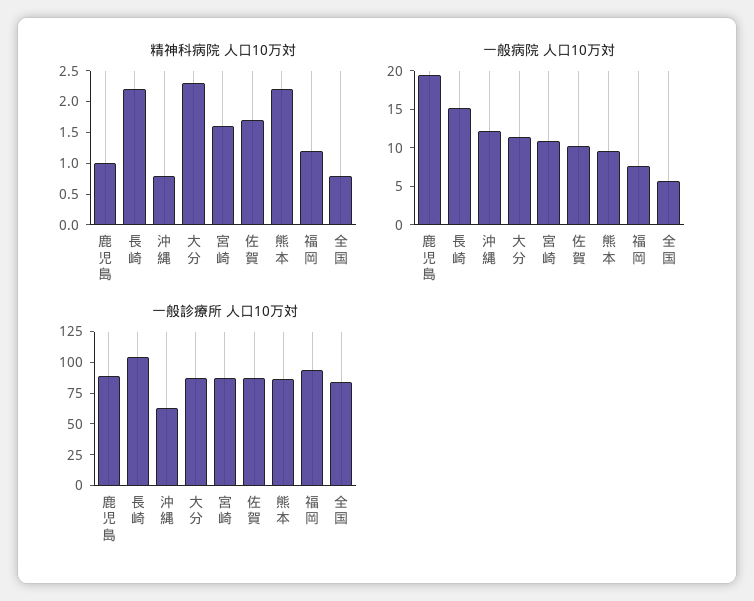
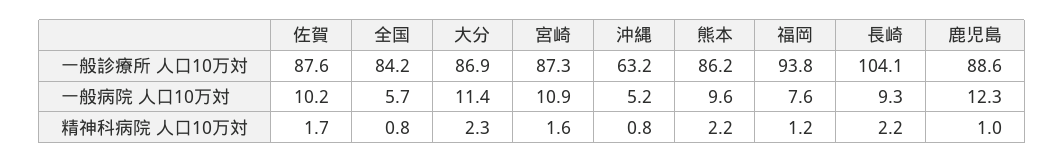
一般病院 人口10万対, 鹿児島: 20 -> 12.3
一般病院 人口10万対, 長崎: 15 -> 9.3
一般病院 人口10万対, 沖縄: 12.5 -> 5.2

